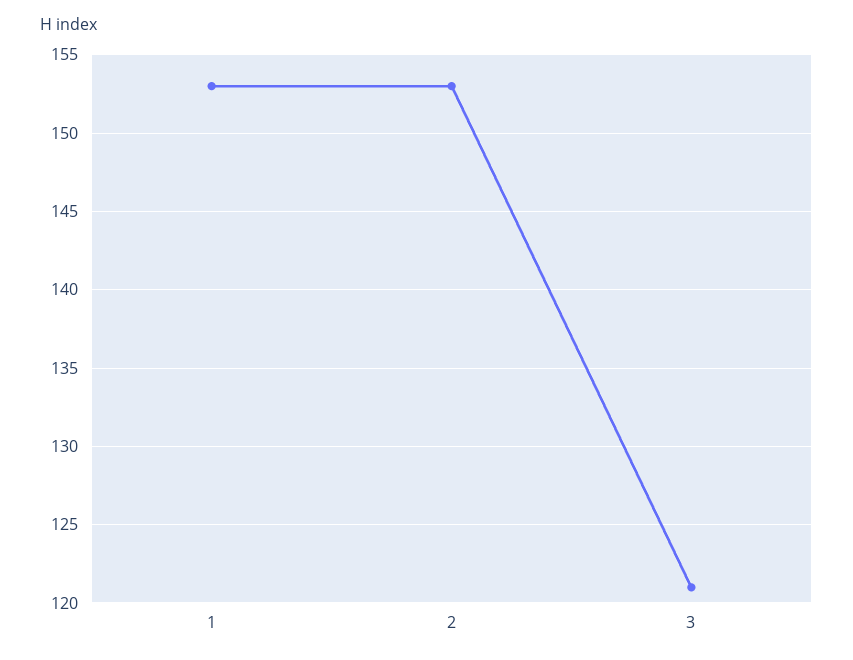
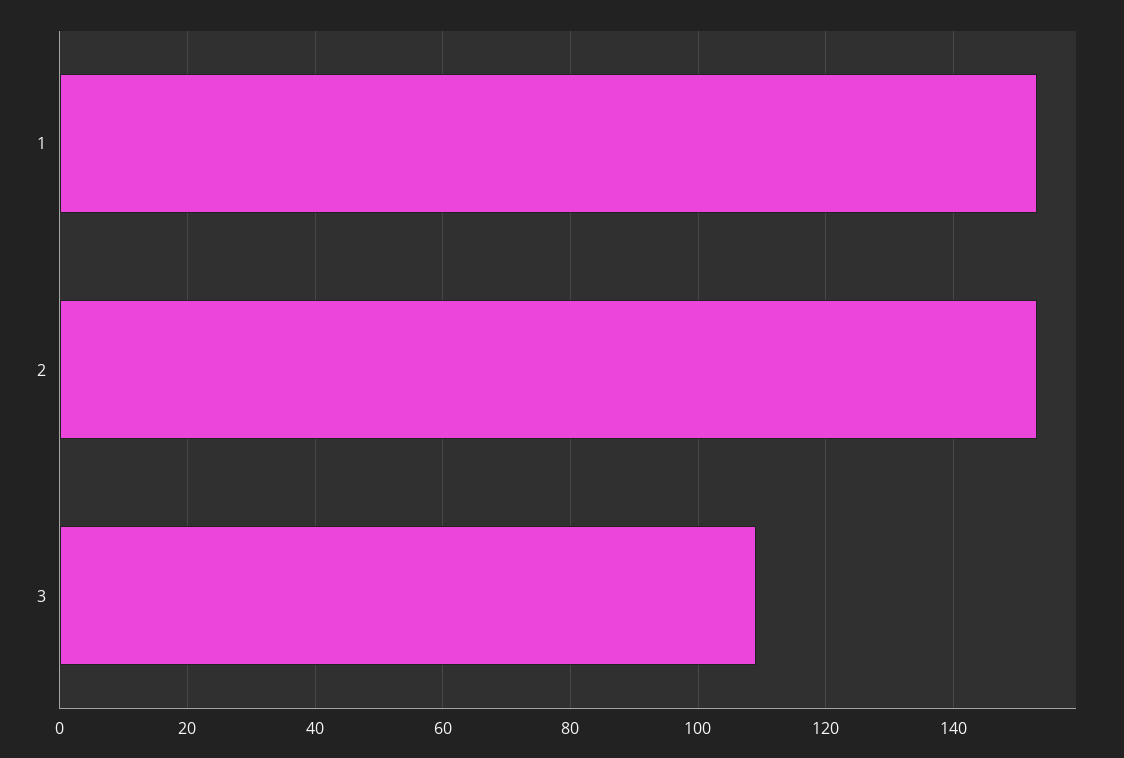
3: 121 -> 110

